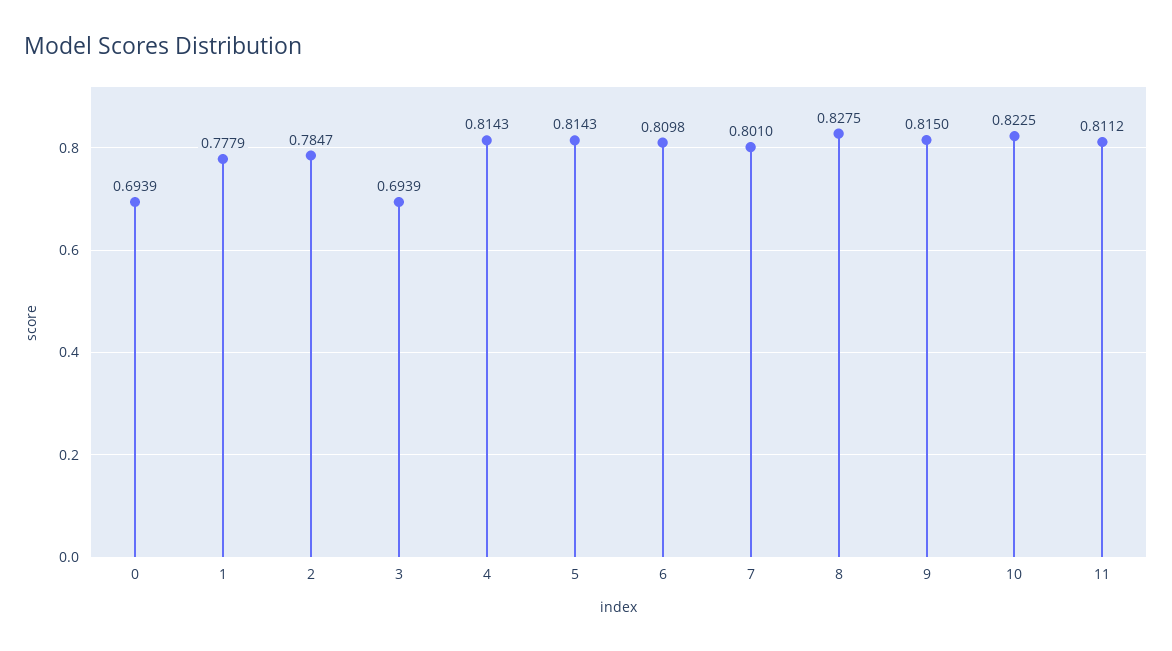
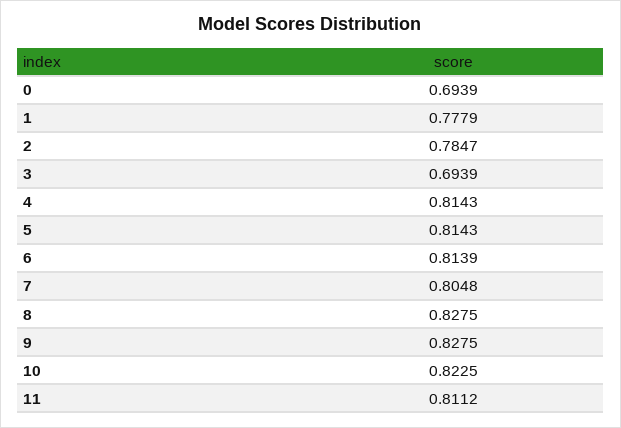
6: 0.8098 -> 0.8139
7: 0.801 -> 0.8048
9: 0.815 -> 0.8275

